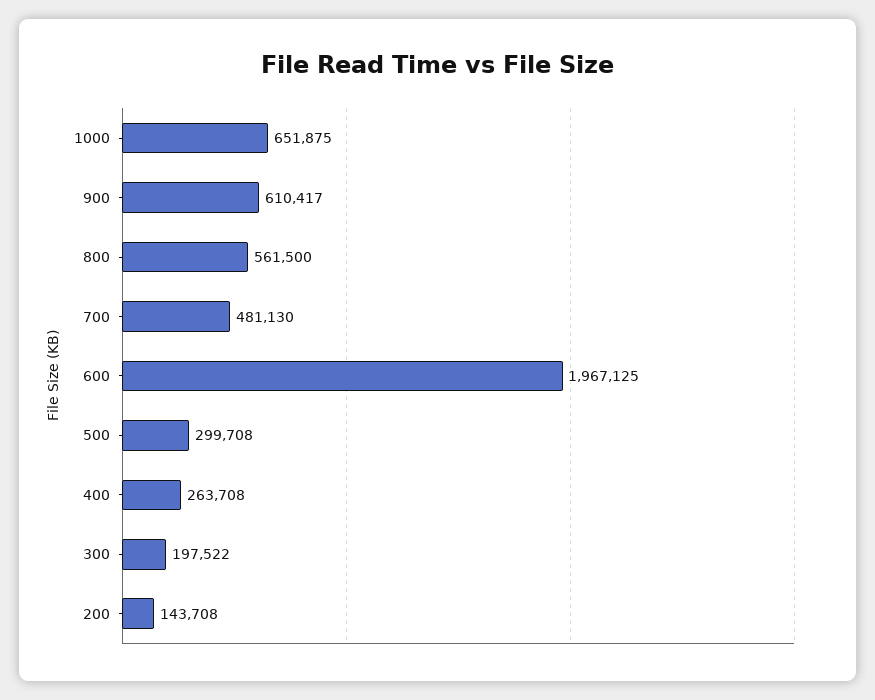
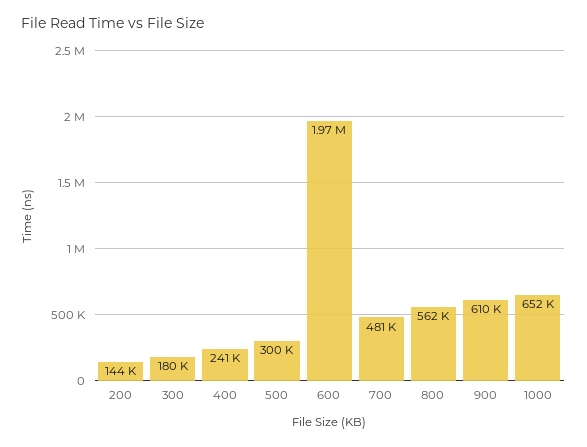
400: 263708 -> 241000
300: 197522 -> 180000

